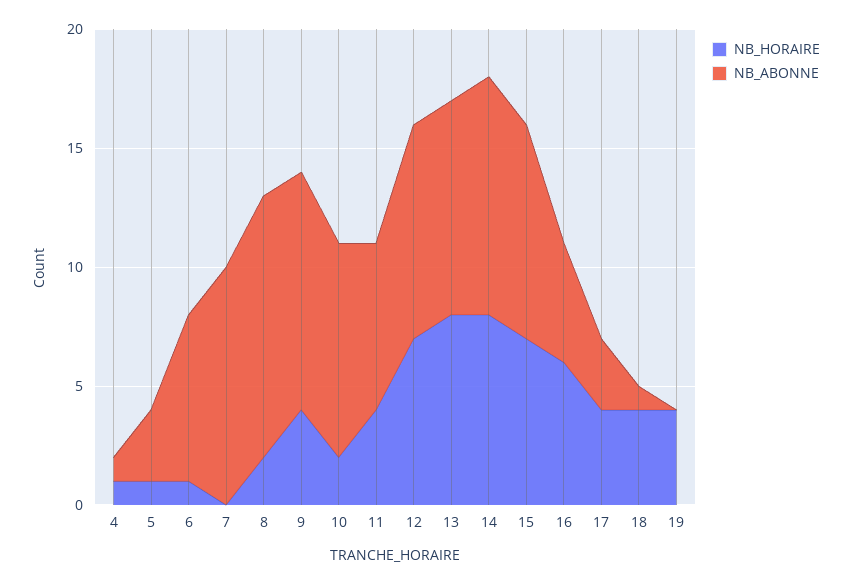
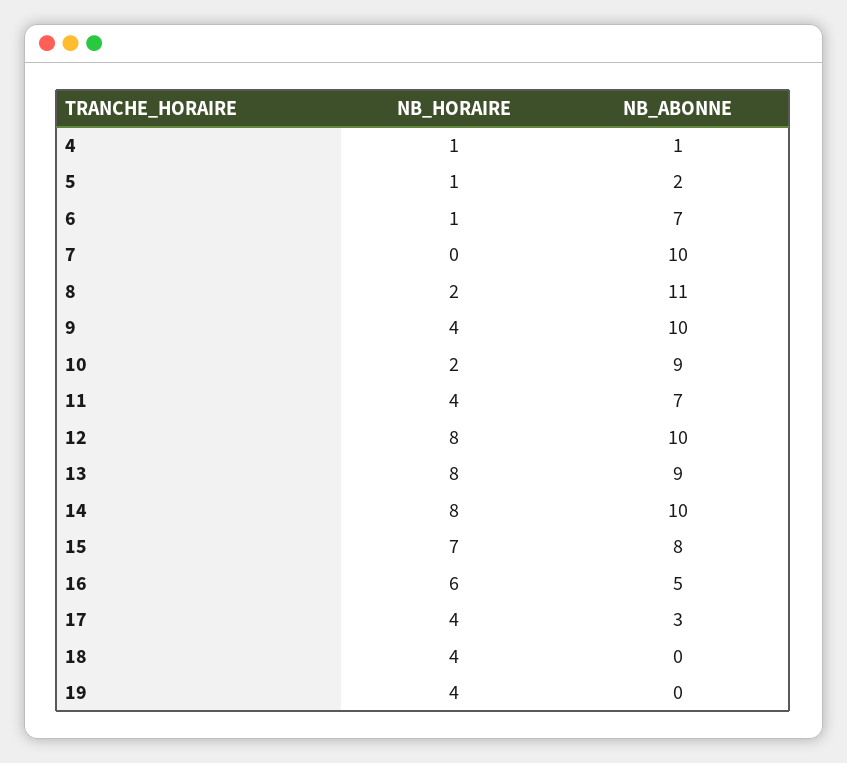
NB_ABONNE, 5: 3 -> 2
NB_HORAIRE, 12: 7 -> 8
NB_ABONNE, 12: 9 -> 10
NB_ABONNE, 15: 9 -> 8
NB_ABONNE, 18: 1 -> 0

